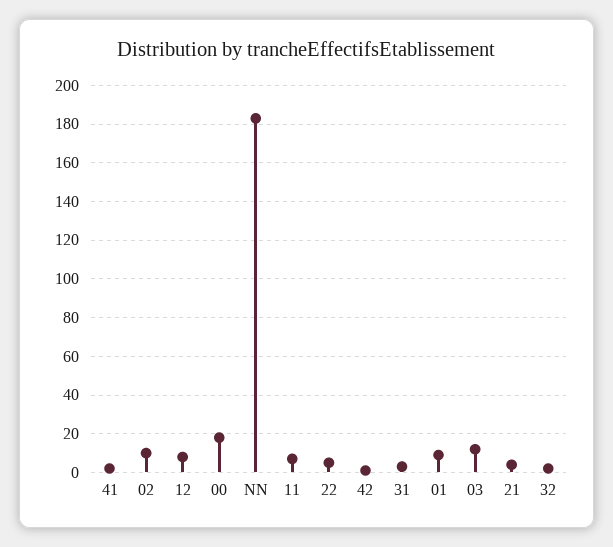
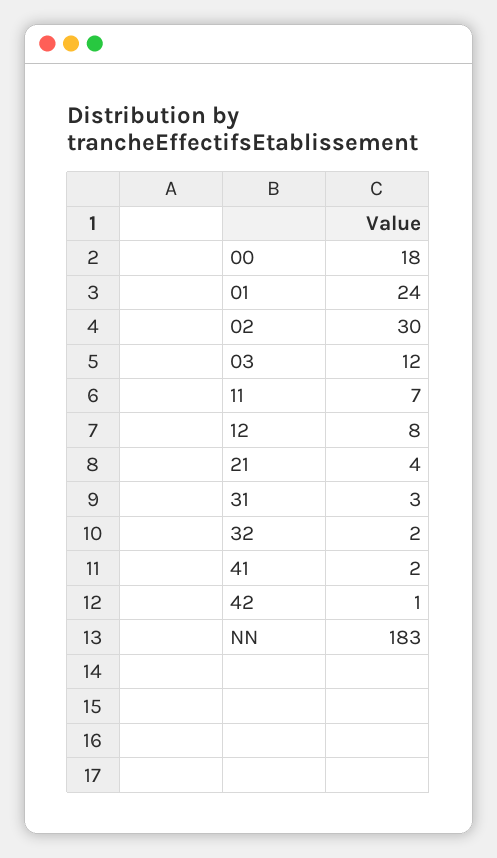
02: 10 -> 30
22: 5 -> none
01: 10 -> 24

